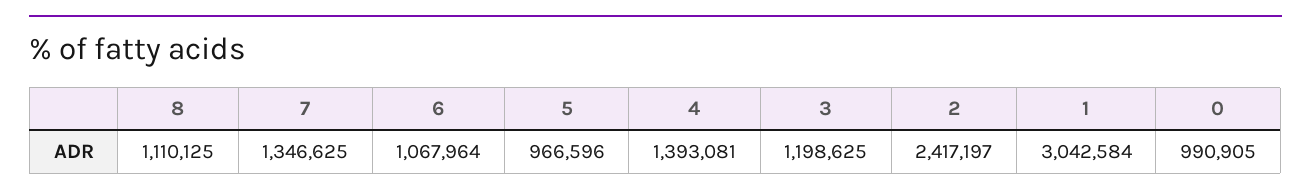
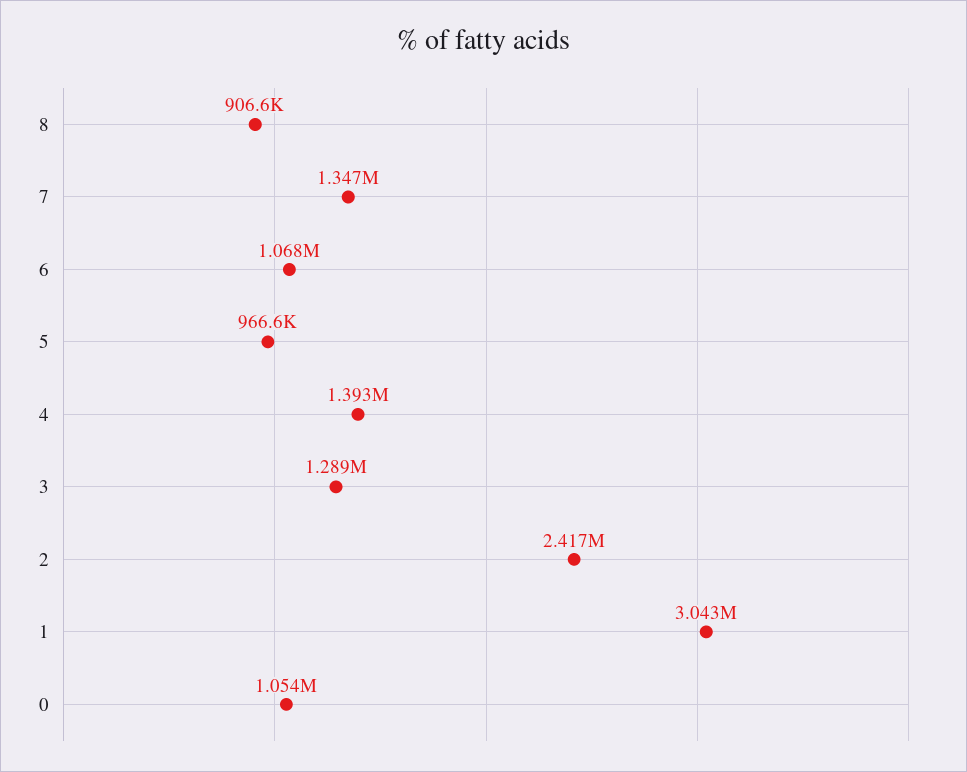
8: 1110125 -> 906600
3: 1198625 -> 1289000
0: 990905 -> 1054000

